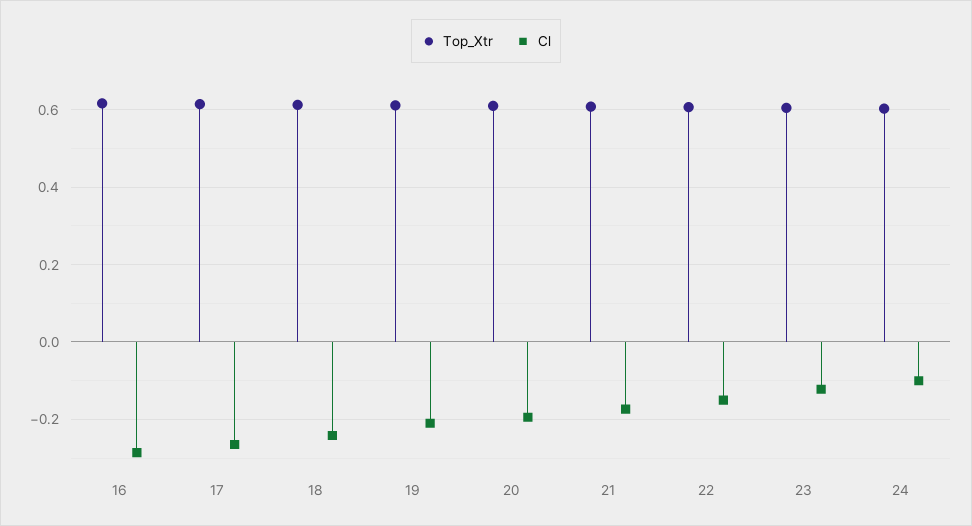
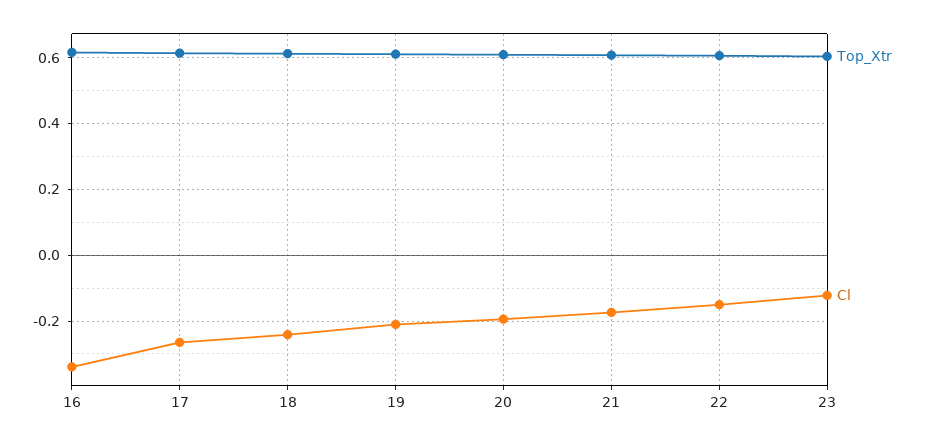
Cl, 16: -0.28 -> -0.34
Top_Xtr, 24: 0.6 -> none
Cl, 24: -0.1 -> none

